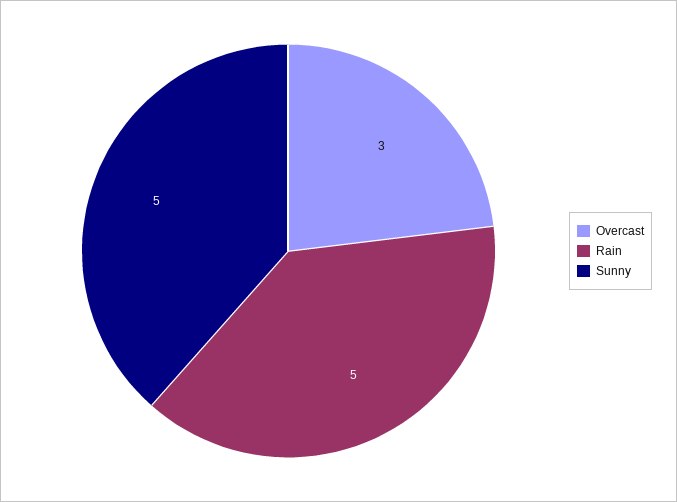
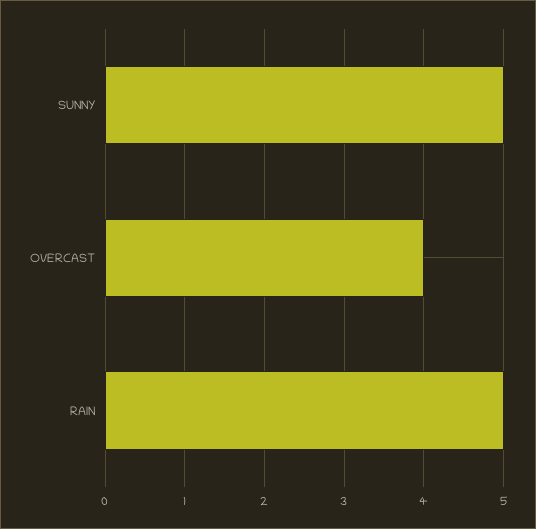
Overcast: 3 -> 4

